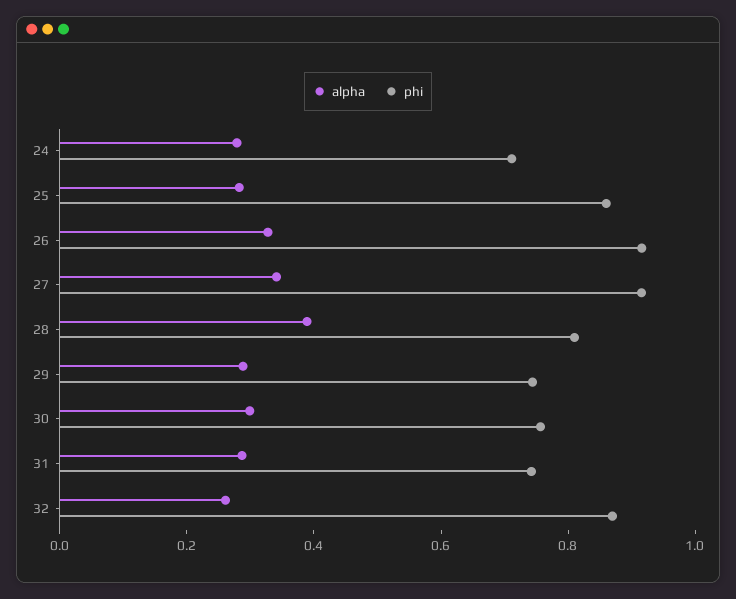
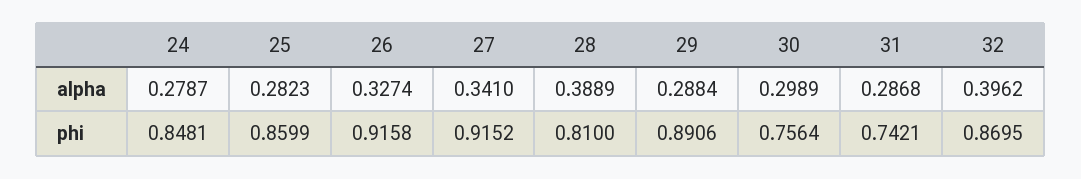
phi, 24: 0.7 -> 0.8481
phi, 29: 0.75 -> 0.8906
alpha, 32: 0.25 -> 0.3962

